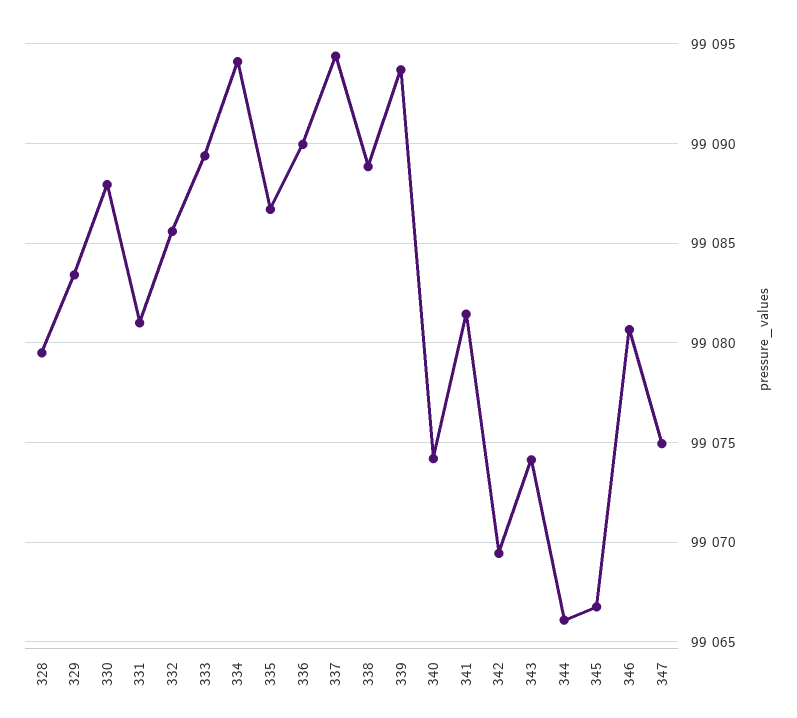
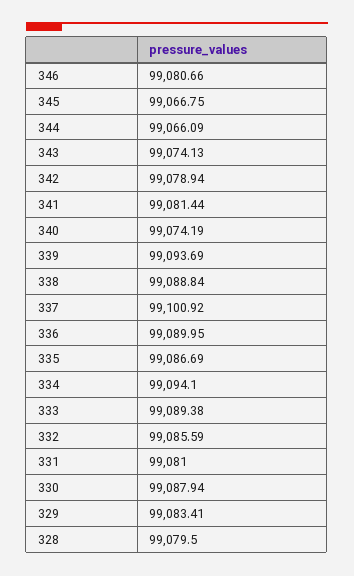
337: 99094.5 -> 99100.92
342: 99069.5 -> 99078.94
347: 99075 -> none

